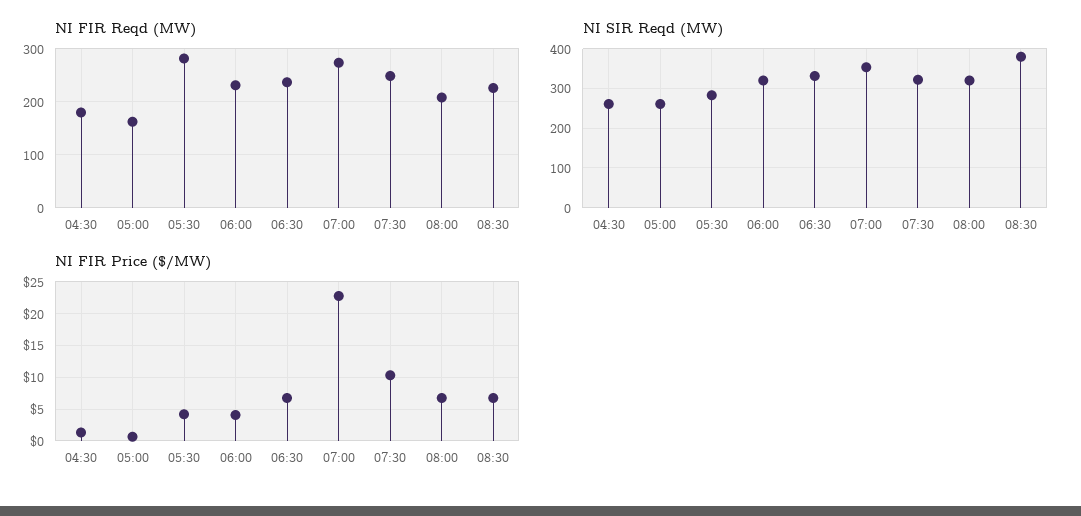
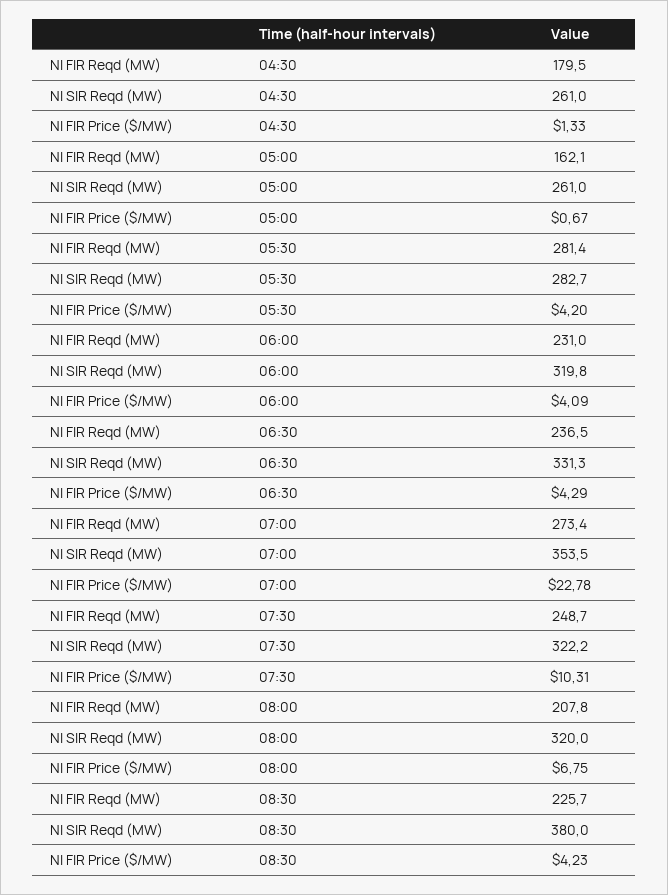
NI FIR Price ($/MW), 06:30: 7 -> 4.29
NI FIR Price ($/MW), 08:30: 7 -> 4.23

